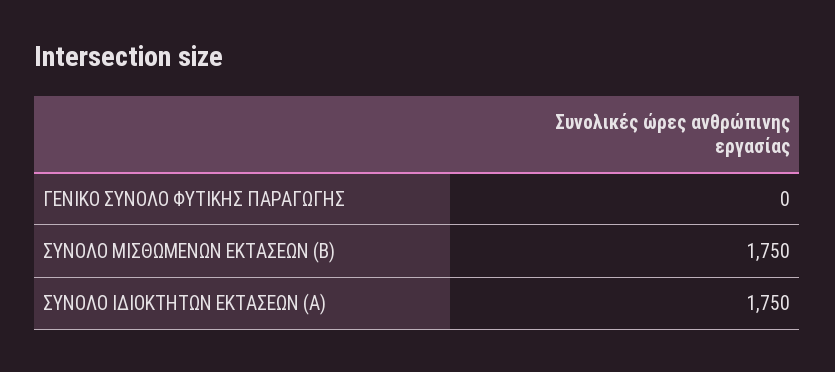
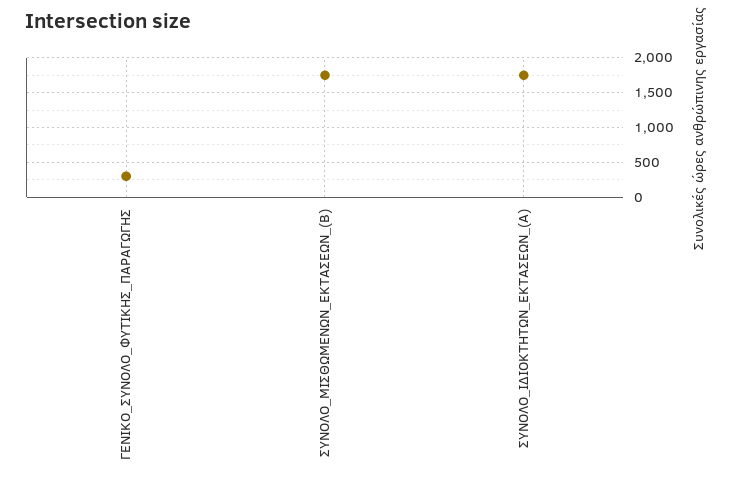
ΓΕΝΙΚΟ ΣΥΝΟΛΟ ΦΥΤΙΚΗΣ ΠΑΡΑΓΩΓΗΣ: 0 -> 300

